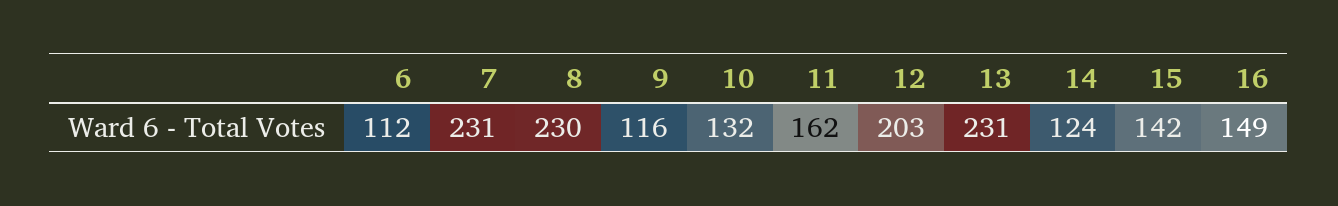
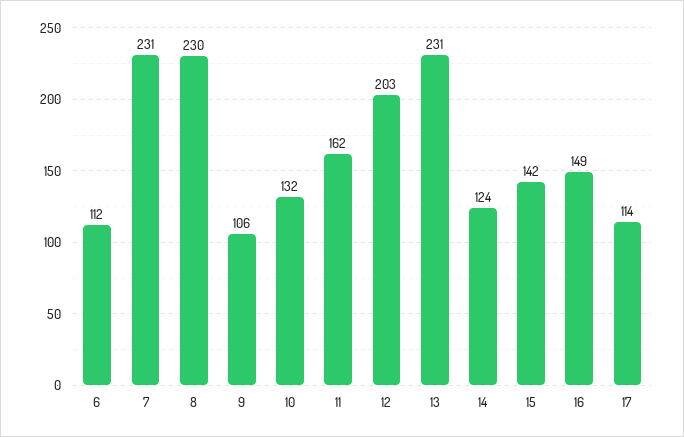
9: 116 -> 106
17: none -> 114

